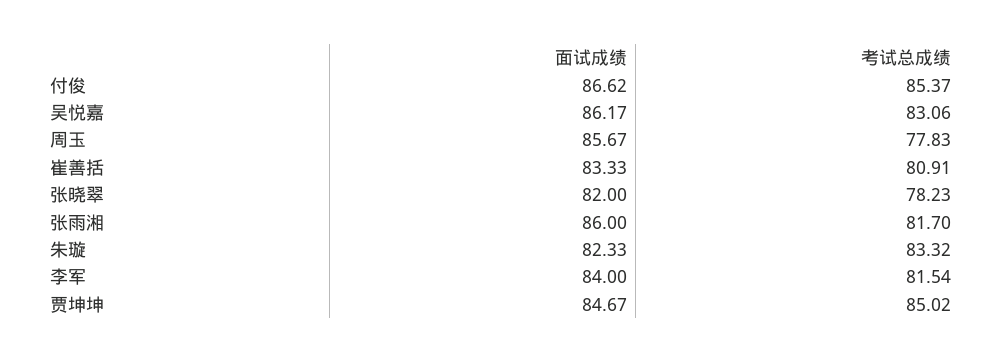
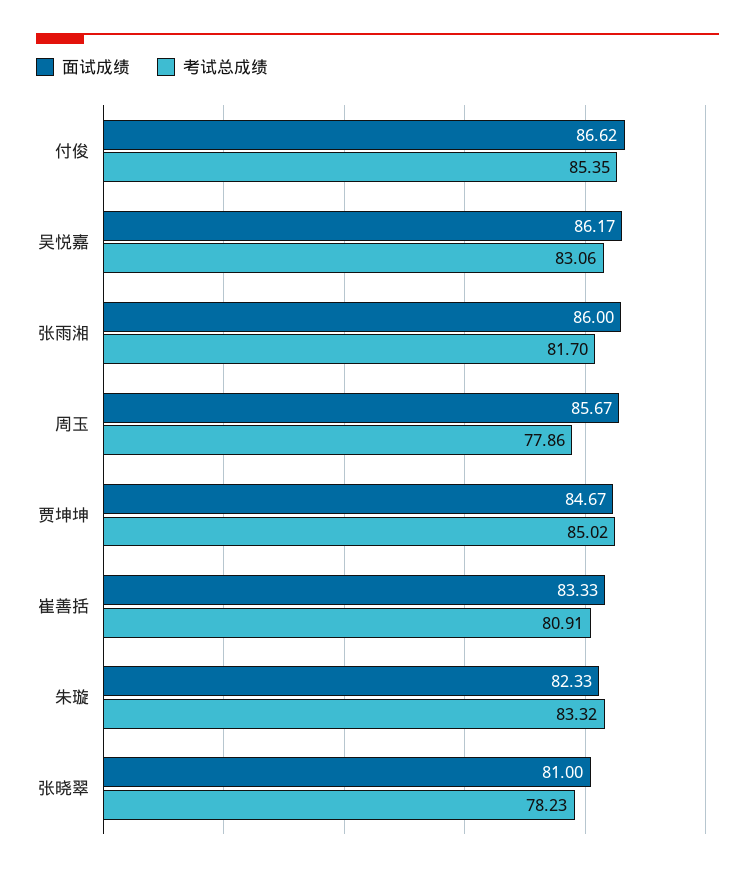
考试总成绩, 付俊: 85.37 -> 85.35
考试总成绩, 周玉: 77.83 -> 77.86
面试成绩, 张晓翠: 82 -> 81
面试成绩, 李军: 84 -> none
考试总成绩, 李军: 81.54 -> none

